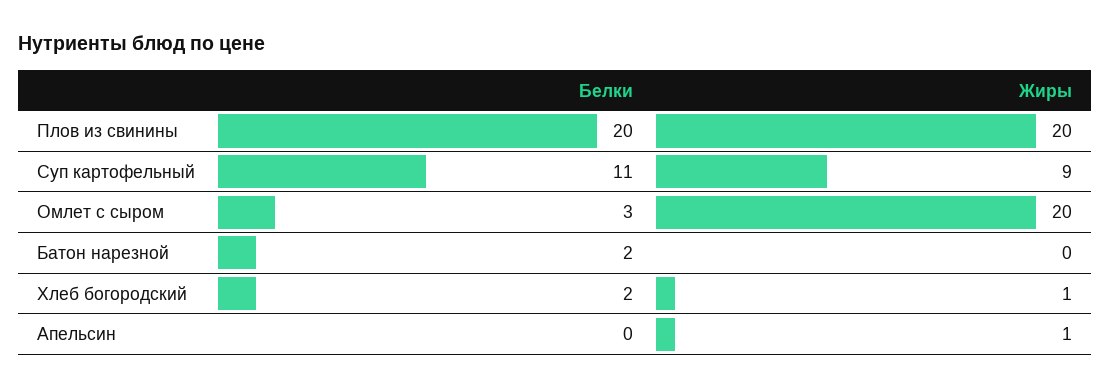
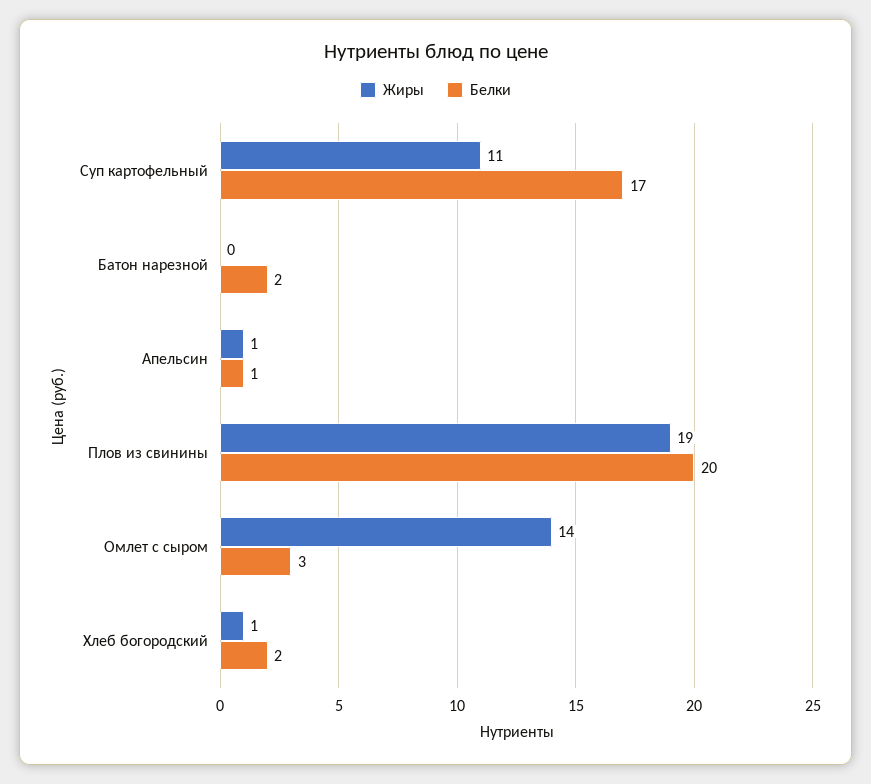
Жиры, Плов из свинины: 20 -> 19
Белки, Суп картофельный: 11 -> 17
Жиры, Суп картофельный: 9 -> 11
Жиры, Омлет с сыром: 20 -> 14
Белки, Апельсин: 0 -> 1

